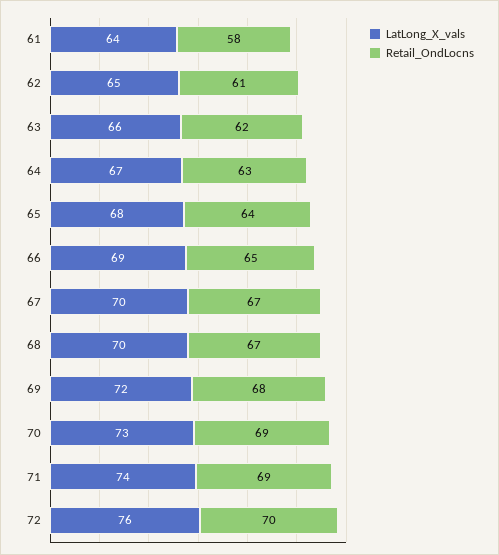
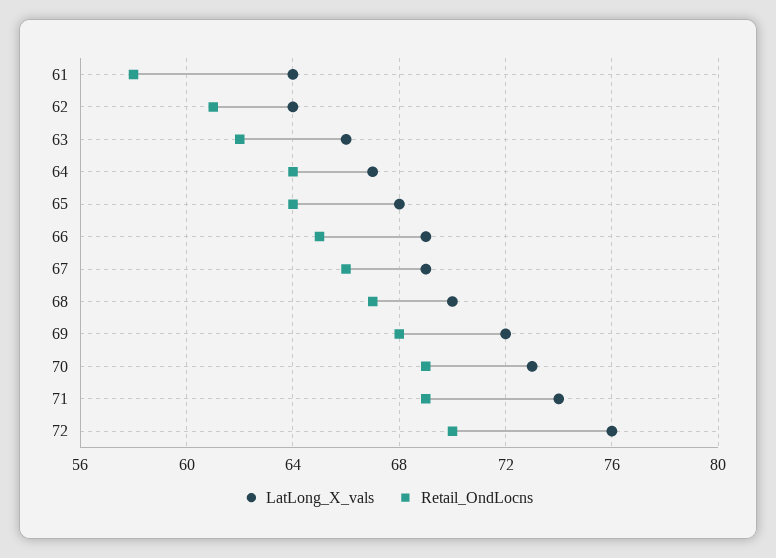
LatLong_X_vals, 62: 65 -> 64
Retail_OndLocns, 64: 63 -> 64
LatLong_X_vals, 67: 70 -> 69
Retail_OndLocns, 67: 67 -> 66

